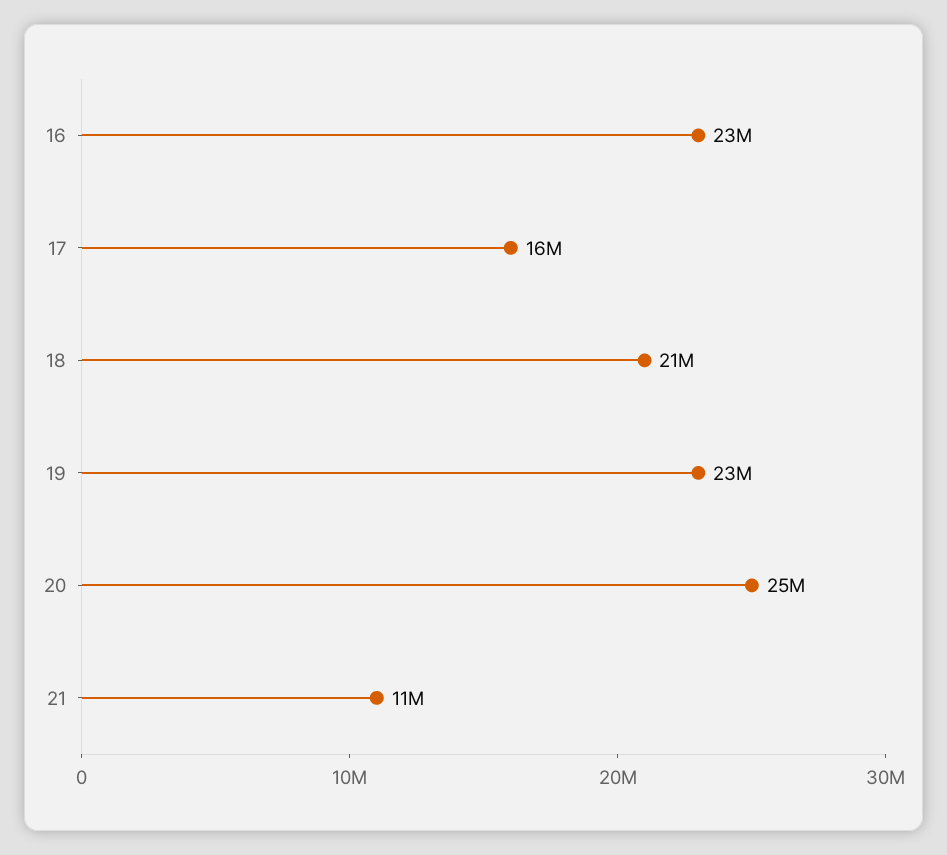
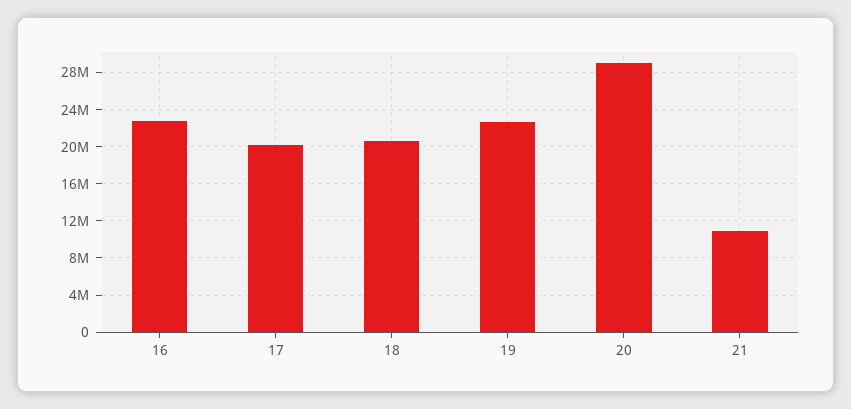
17: 16000000 -> 20000000
20: 25000000 -> 29000000

